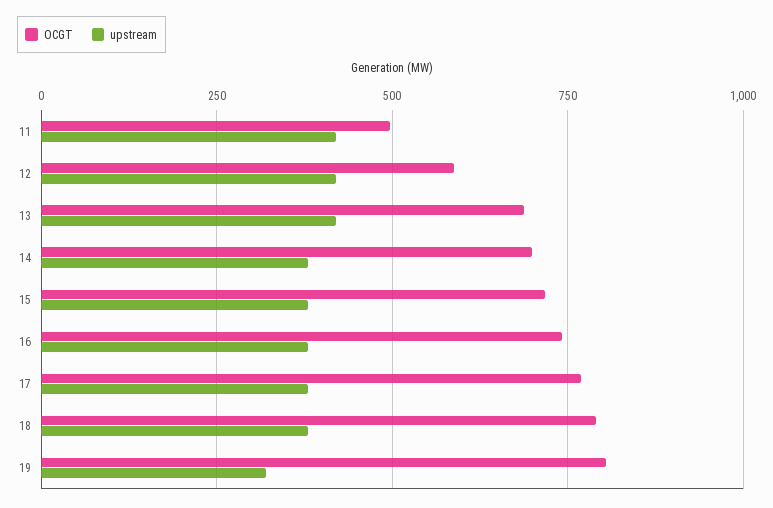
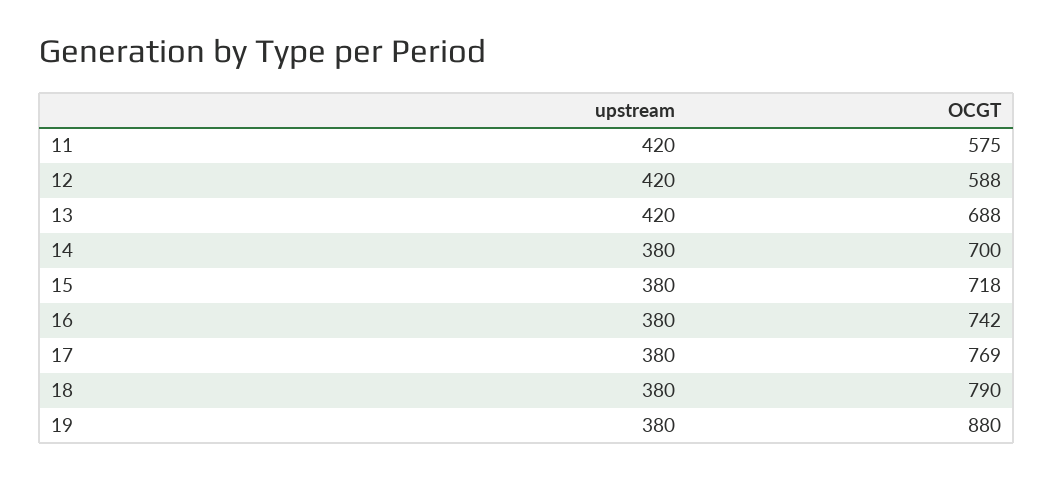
OCGT, 11: 500 -> 575
OCGT, 19: 800 -> 880
upstream, 19: 325 -> 380

